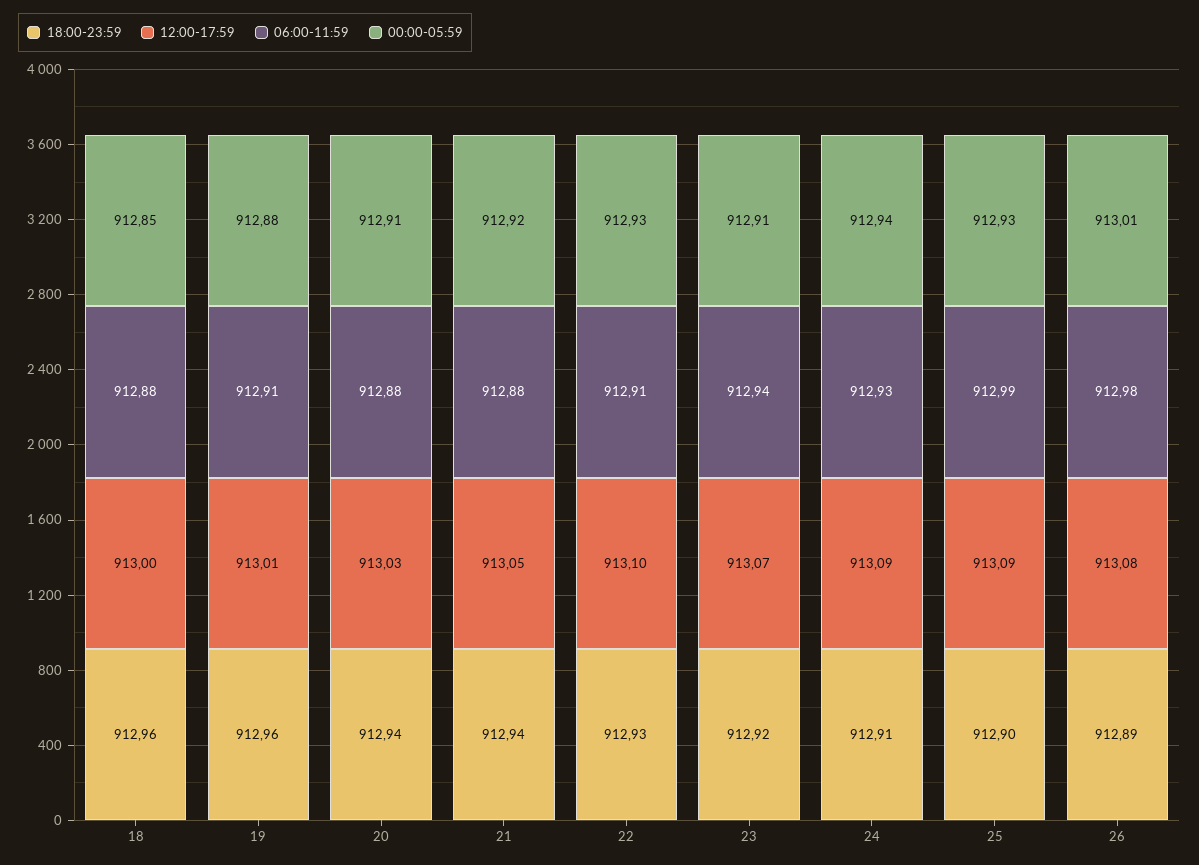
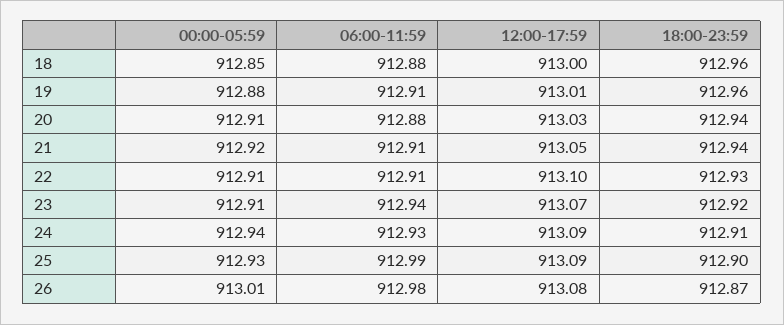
06:00-11:59, 21: 912.88 -> 912.91
00:00-05:59, 22: 912.93 -> 912.91
18:00-23:59, 26: 912.89 -> 912.87

